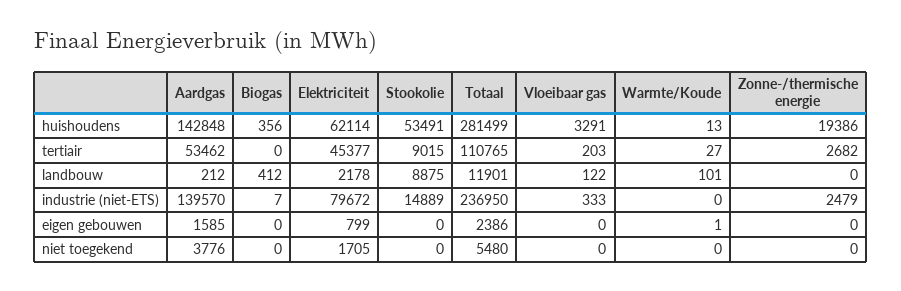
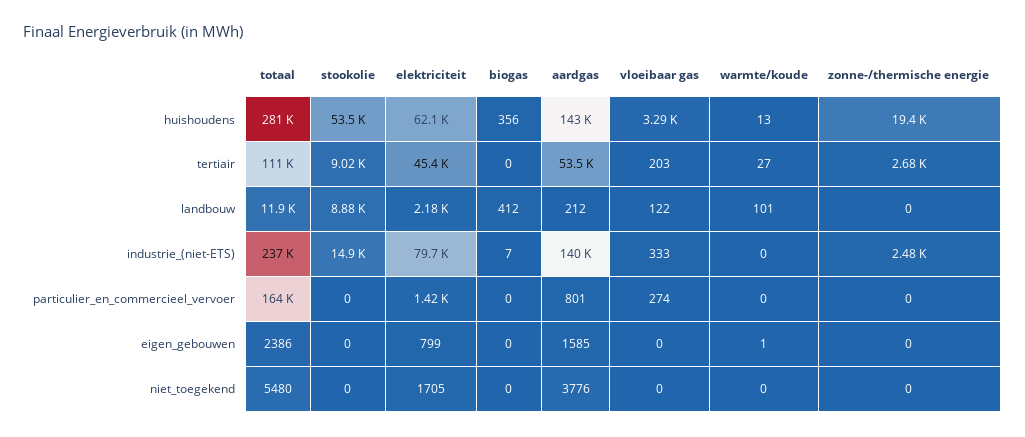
Totaal, particulier_en_commercieel_vervoer: none -> 164000
Stookolie, particulier_en_commercieel_vervoer: none -> 0
Elektriciteit, particulier_en_commercieel_vervoer: none -> 1420
Biogas, particulier_en_commercieel_vervoer: none -> 0
Aardgas, particulier_en_commercieel_vervoer: none -> 801
Vloeibaar gas, particulier_en_commercieel_vervoer: none -> 274
Warmte/Koude, particulier_en_commercieel_vervoer: none -> 0
Zonne-/thermische energie, particulier_en_commercieel_vervoer: none -> 0

